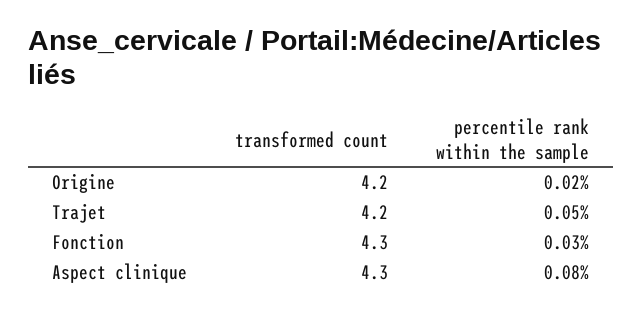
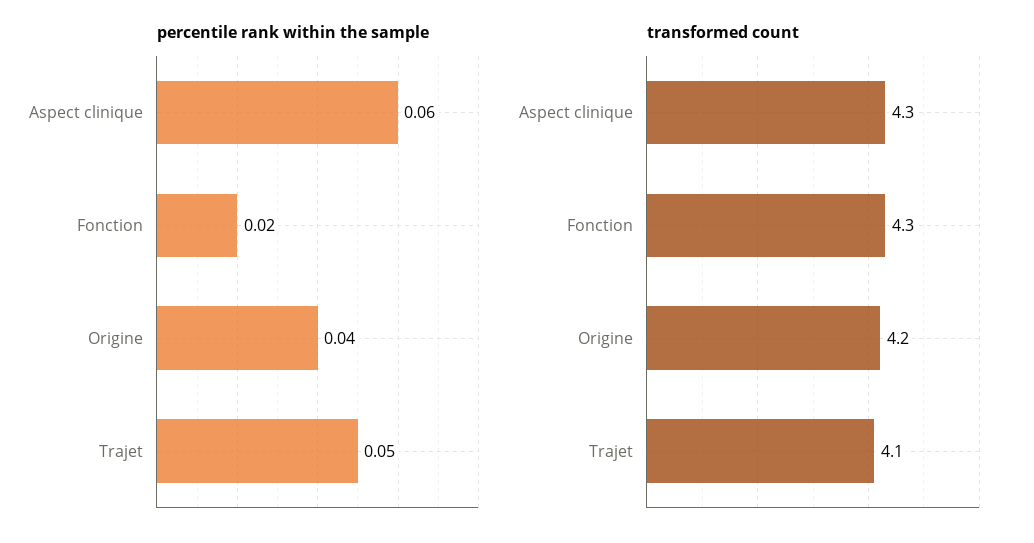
percentile rank within the sample, Origine: 0.02 -> 0.04
transformed count, Trajet: 4.2 -> 4.1
percentile rank within the sample, Fonction: 0.03 -> 0.02
percentile rank within the sample, Aspect clinique: 0.08 -> 0.06

